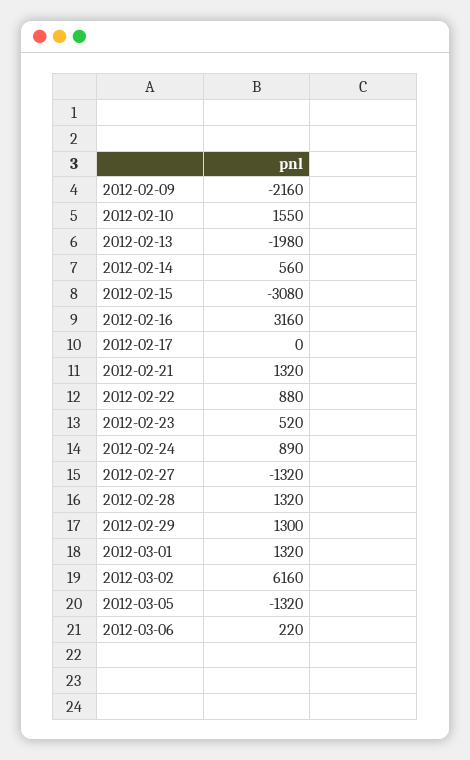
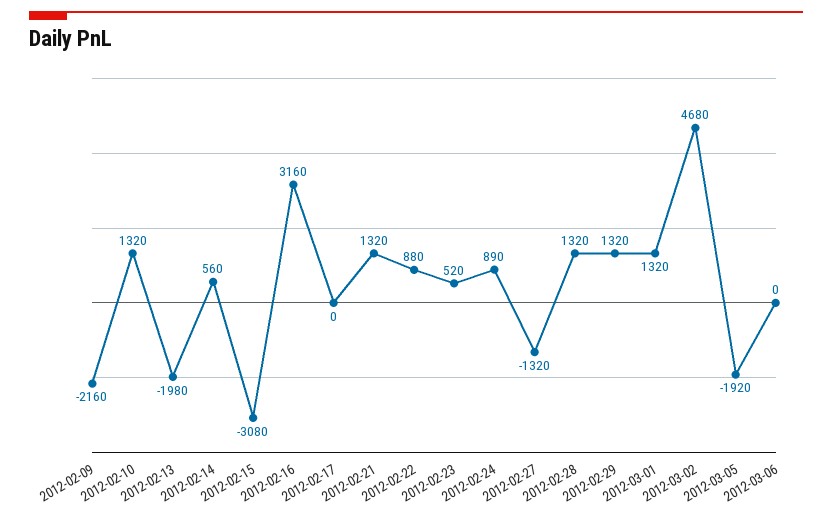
2012-02-10: 1550 -> 1320
2012-02-29: 1300 -> 1320
2012-03-02: 6160 -> 4680
2012-03-05: -1320 -> -1920
2012-03-06: 220 -> 0

